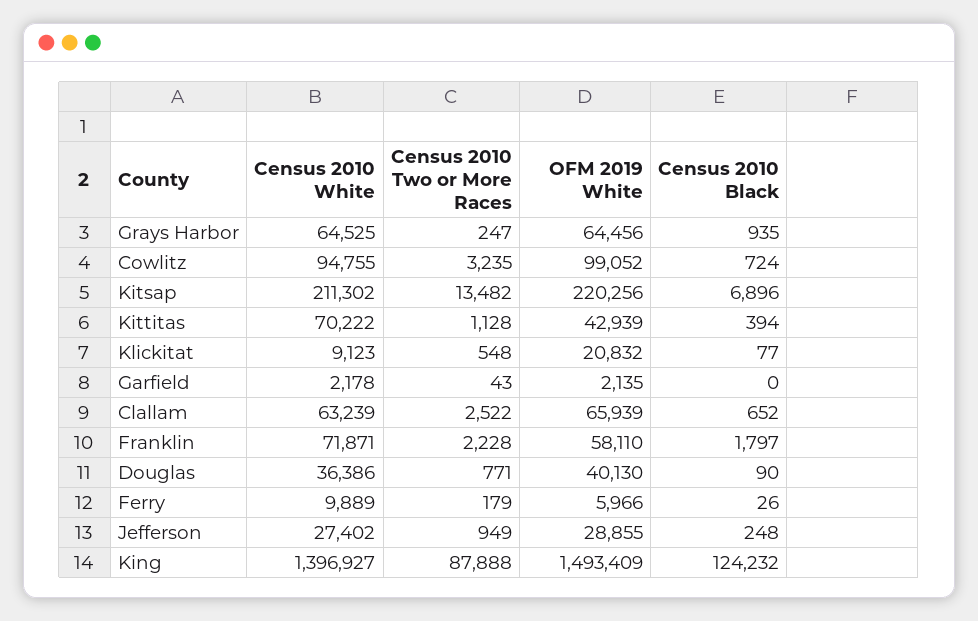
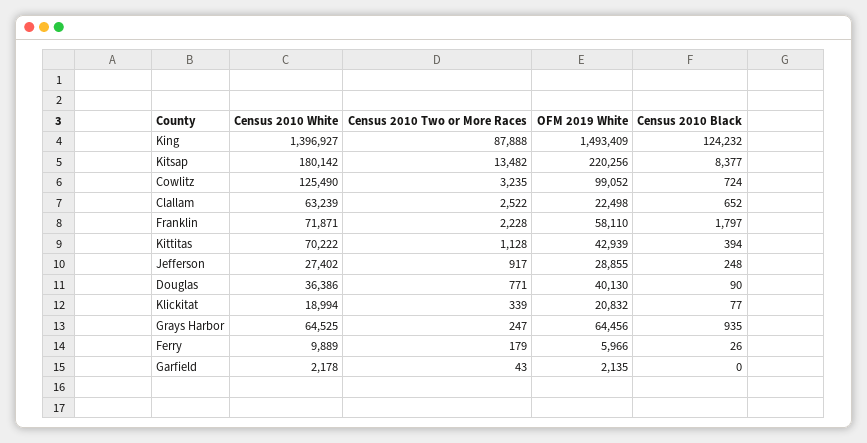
Census 2010 White, Cowlitz: 94755 -> 125490
Census 2010 White, Kitsap: 211302 -> 180142
Census 2010 Black, Kitsap: 6896 -> 8377
Census 2010 White, Klickitat: 9123 -> 18994
Census 2010 Two or More Races, Klickitat: 548 -> 339
OFM 2019 White, Clallam: 65939 -> 22498
Census 2010 Two or More Races, Jefferson: 949 -> 917

